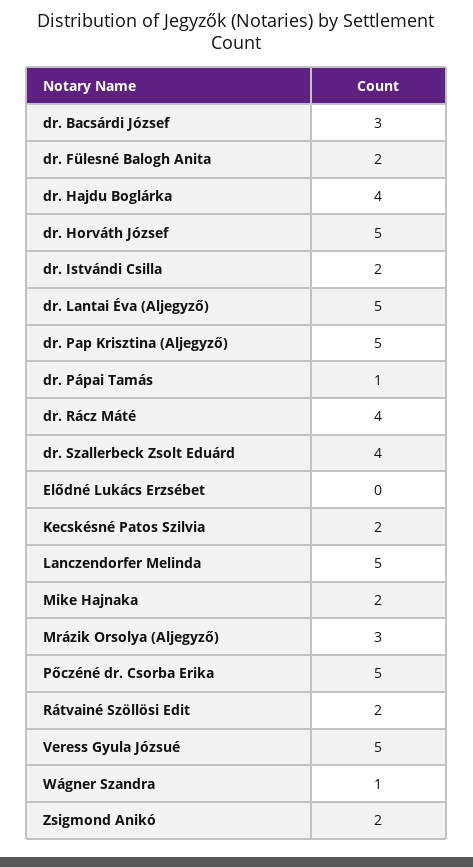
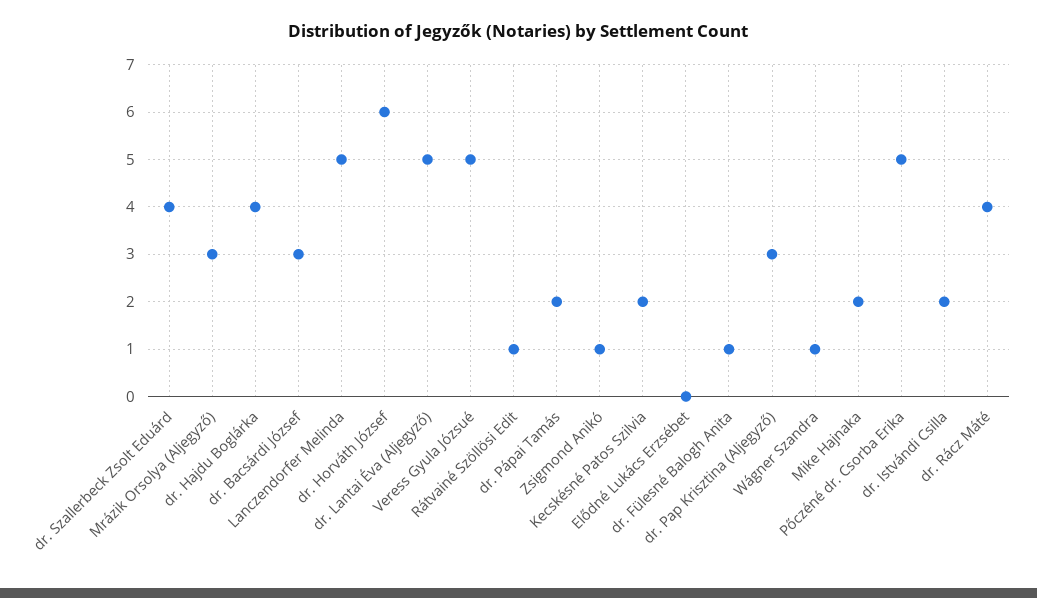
dr. Fülesné Balogh Anita: 2 -> 1
dr. Horváth József: 5 -> 6
dr. Pap Krisztina (Aljegyző): 5 -> 3
dr. Pápai Tamás: 1 -> 2
Rátvainé Szöllösi Edit: 2 -> 1
Zsigmond Anikó: 2 -> 1

